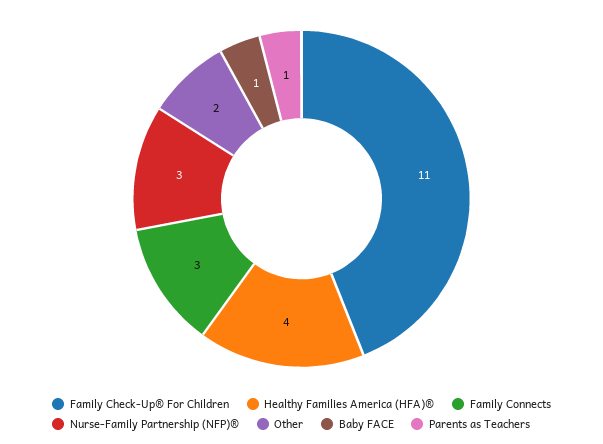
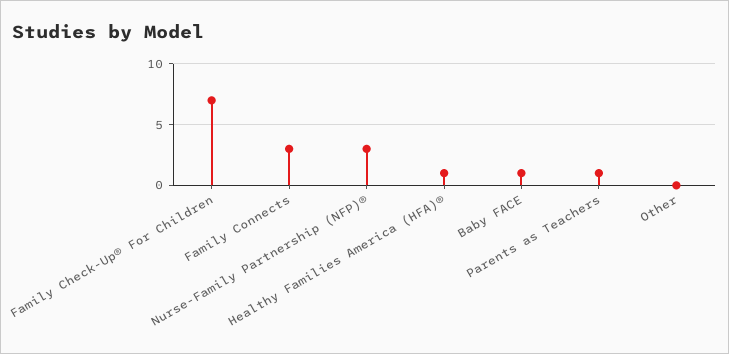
Family Check-Up® For Children: 11 -> 7
Healthy Families America (HFA)®: 4 -> 1
Other: 2 -> 0

